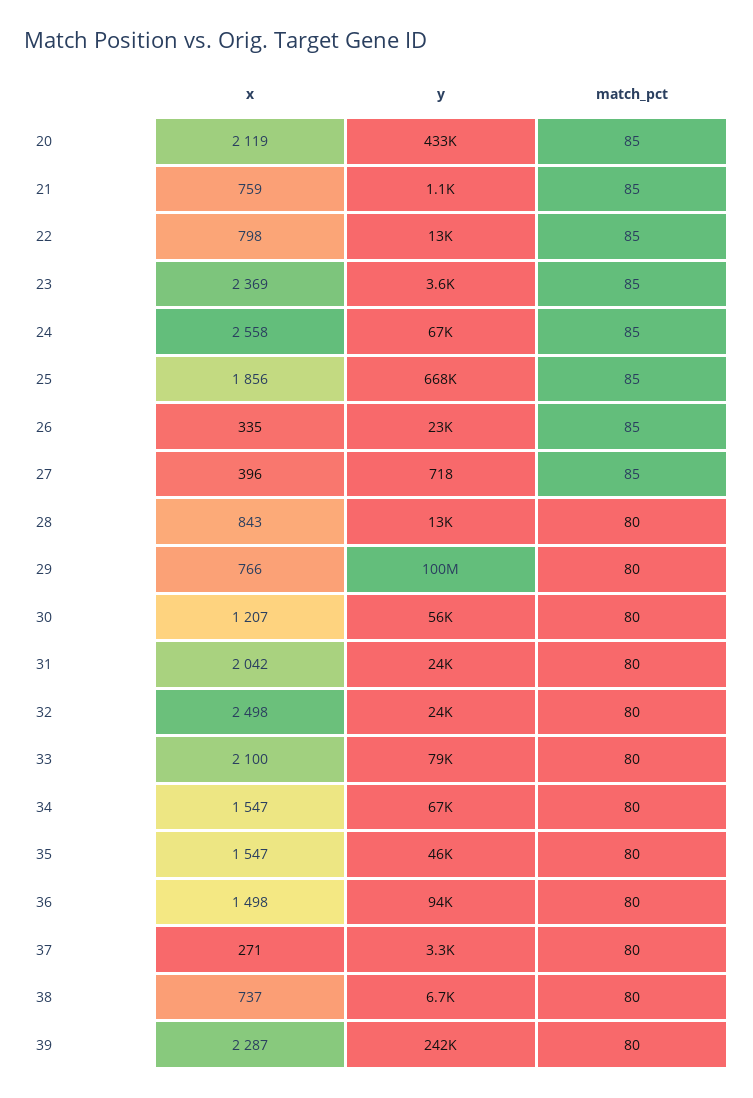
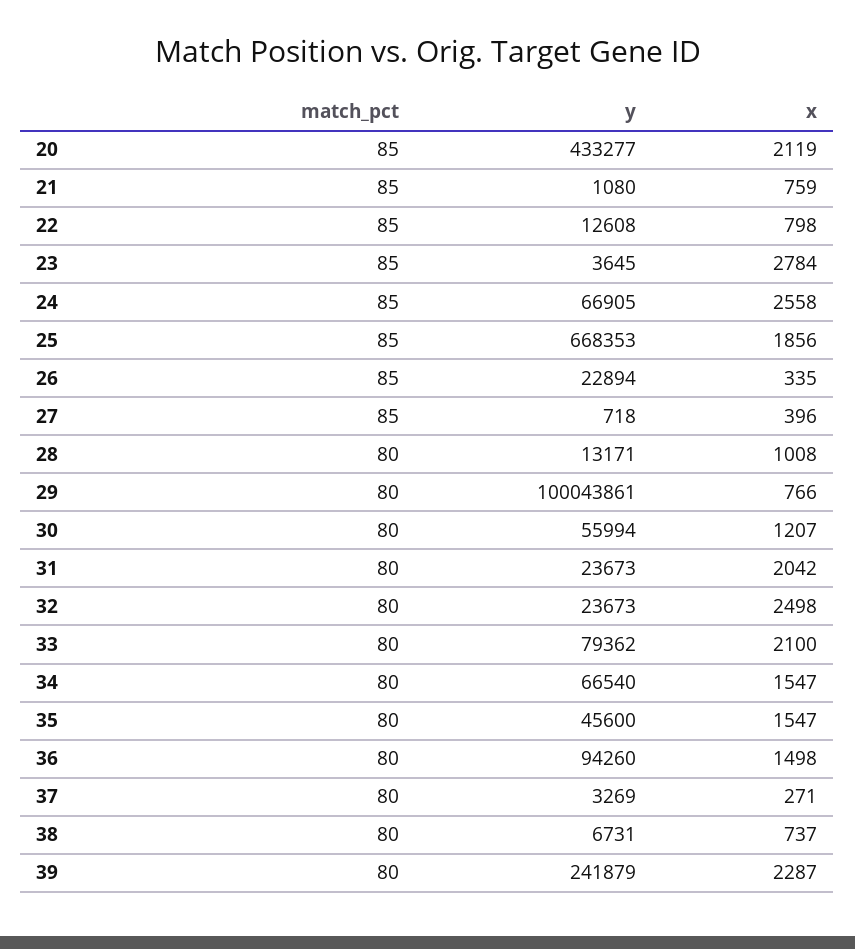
x, 23: 2369 -> 2784
x, 28: 843 -> 1008

